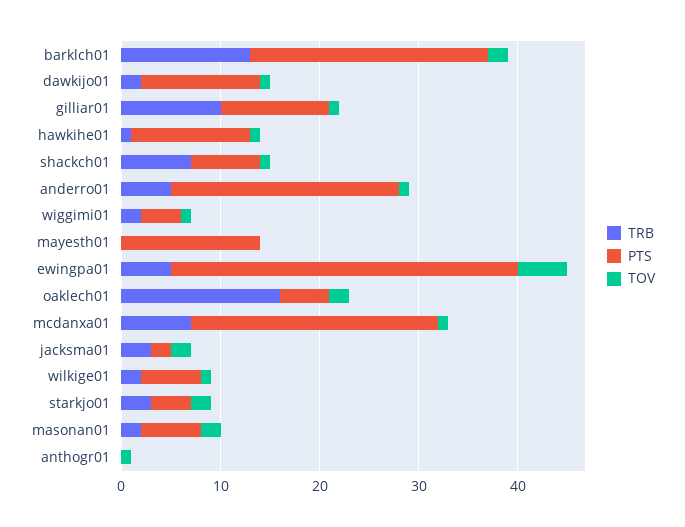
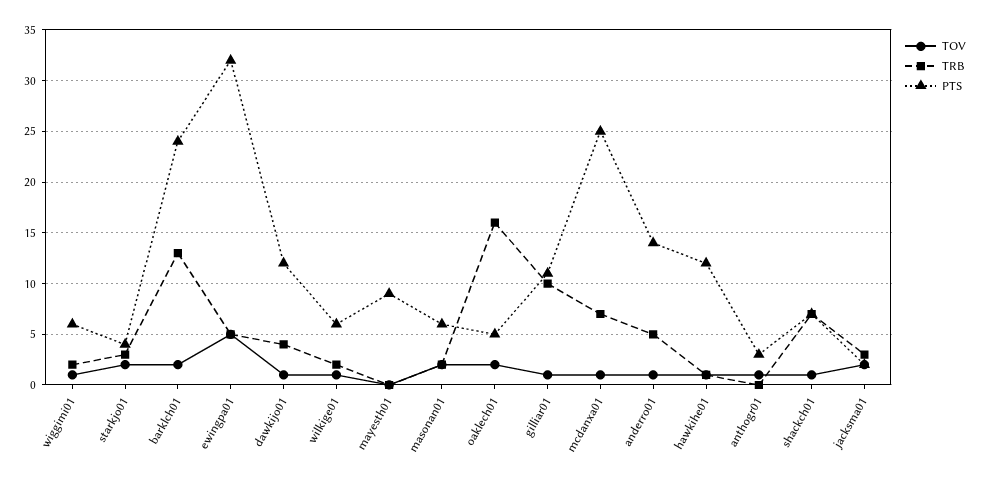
TRB, dawkijo01: 2 -> 4
PTS, anderro01: 23 -> 14
PTS, wiggimi01: 4 -> 6
PTS, mayesth01: 14 -> 9
PTS, ewingpa01: 35 -> 32
PTS, anthogr01: 0 -> 3

